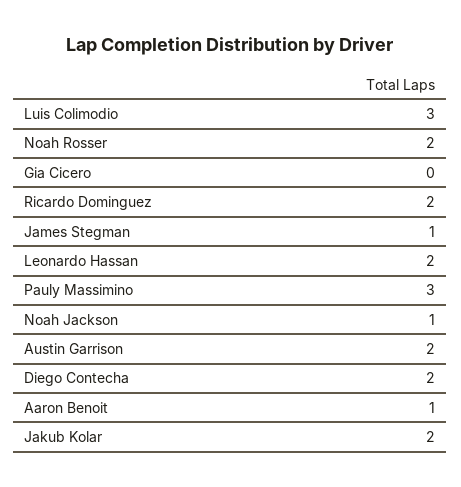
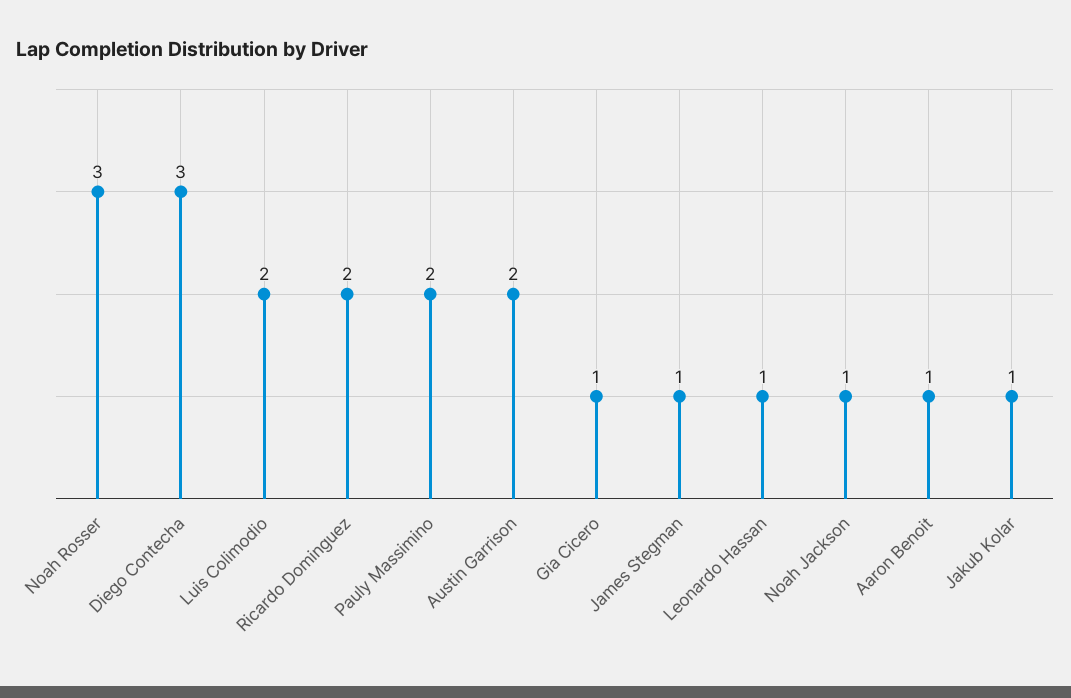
Luis Colimodio: 3 -> 2
Noah Rosser: 2 -> 3
Gia Cicero: 0 -> 1
Leonardo Hassan: 2 -> 1
Pauly Massimino: 3 -> 2
Diego Contecha: 2 -> 3
Jakub Kolar: 2 -> 1

